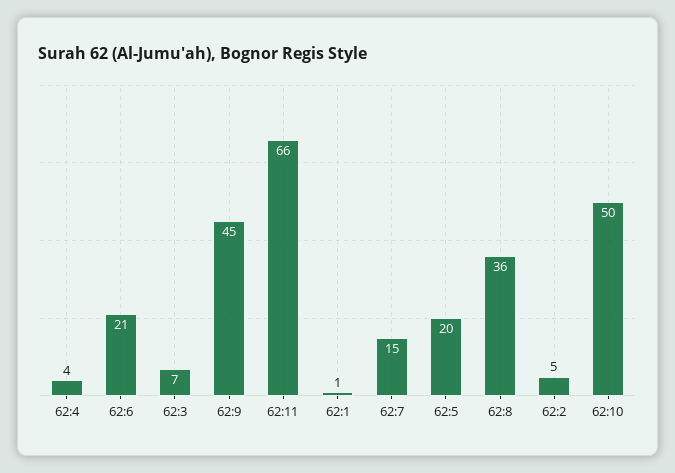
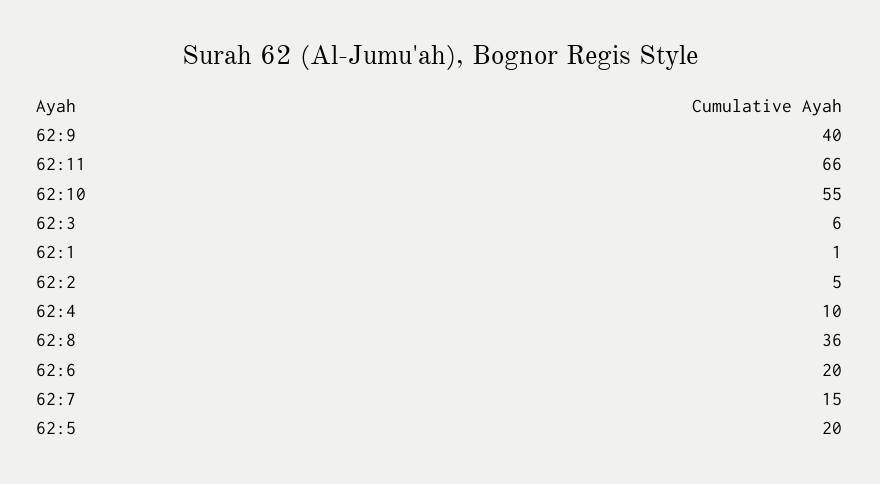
62:4: 4 -> 10
62:6: 21 -> 20
62:3: 7 -> 6
62:9: 45 -> 40
62:10: 50 -> 55

